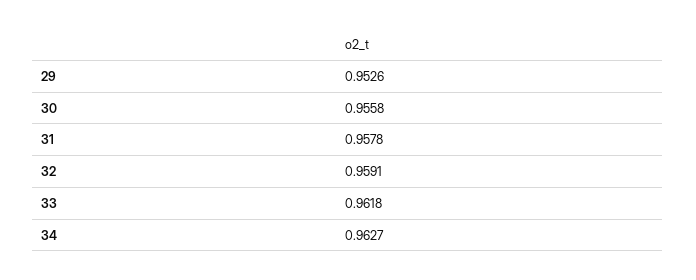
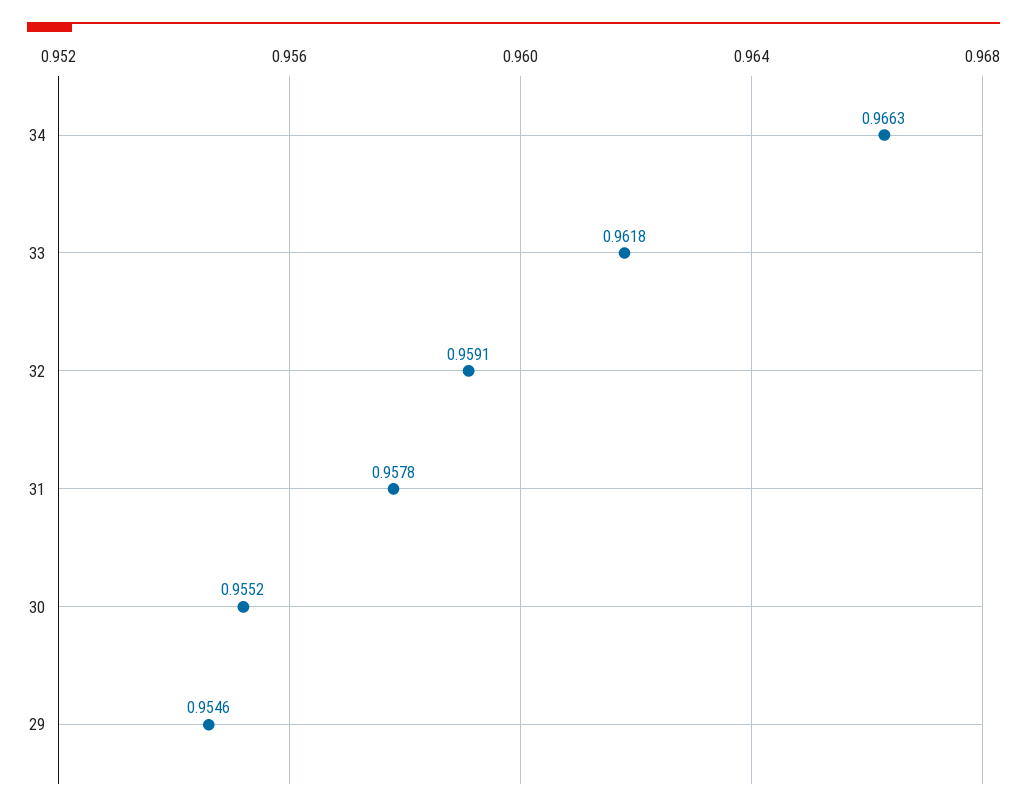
29: 0.9526 -> 0.9546
30: 0.9558 -> 0.9552
34: 0.9627 -> 0.9663

